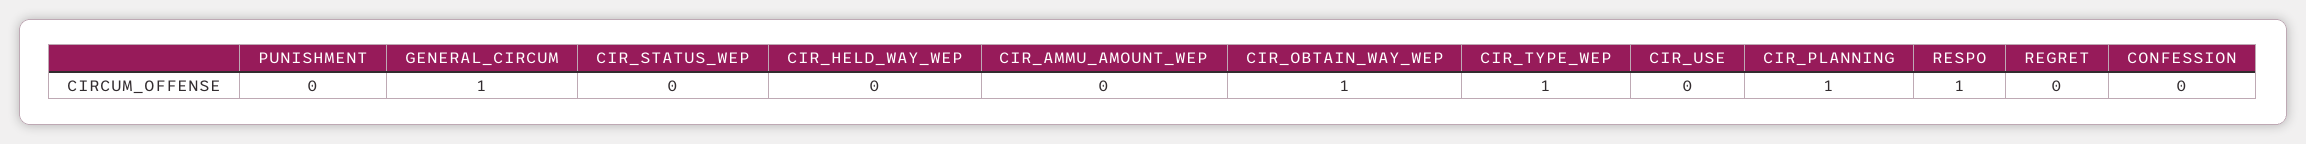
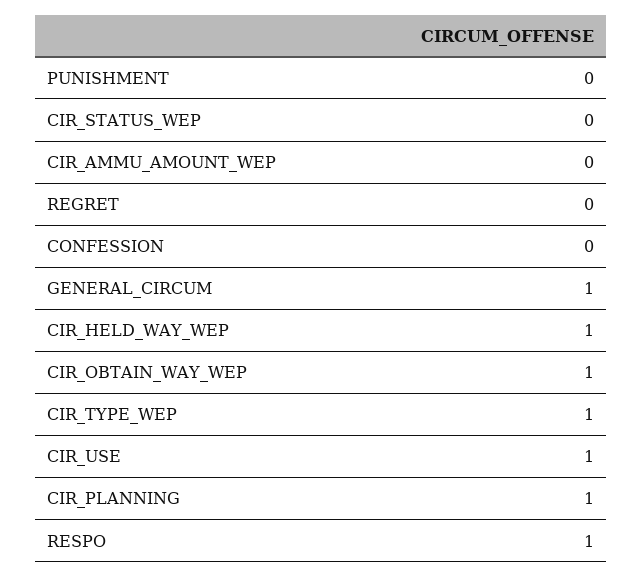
CIR_HELD_WAY_WEP: 0 -> 1
CIR_USE: 0 -> 1

